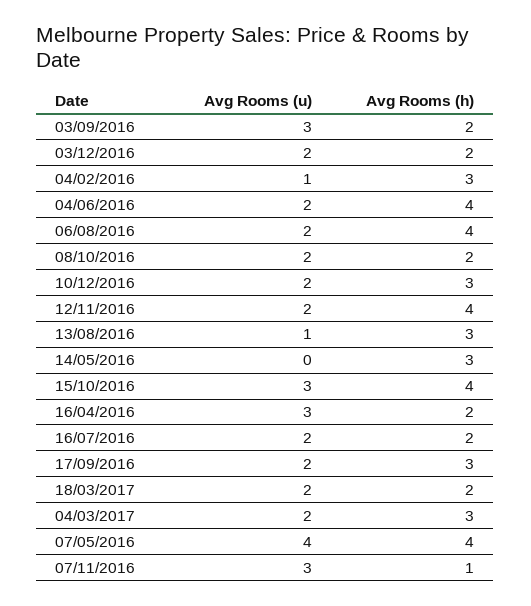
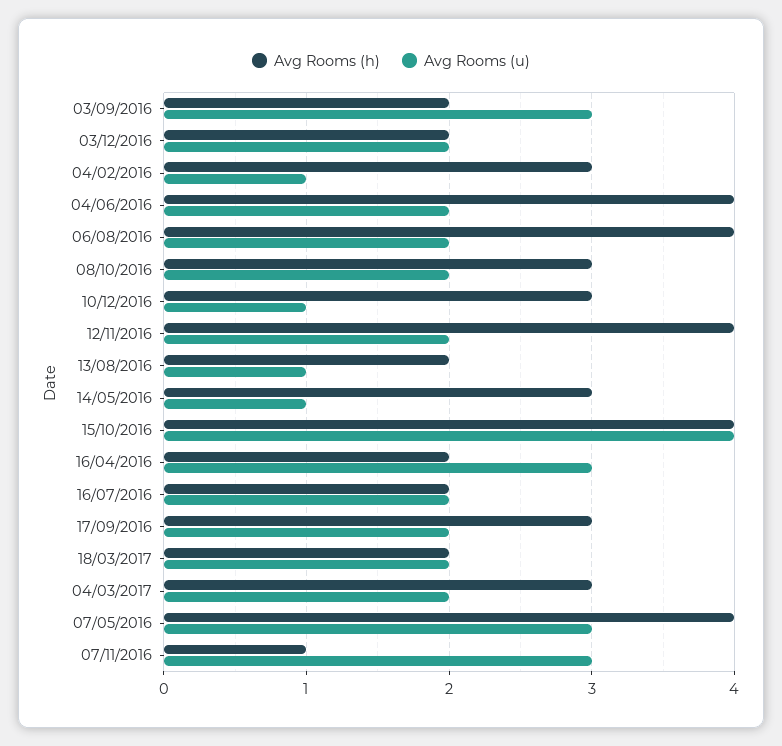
Avg Rooms (h), 08/10/2016: 2 -> 3
Avg Rooms (u), 10/12/2016: 2 -> 1
Avg Rooms (h), 13/08/2016: 3 -> 2
Avg Rooms (u), 14/05/2016: 0 -> 1
Avg Rooms (u), 15/10/2016: 3 -> 4
Avg Rooms (u), 07/05/2016: 4 -> 3

